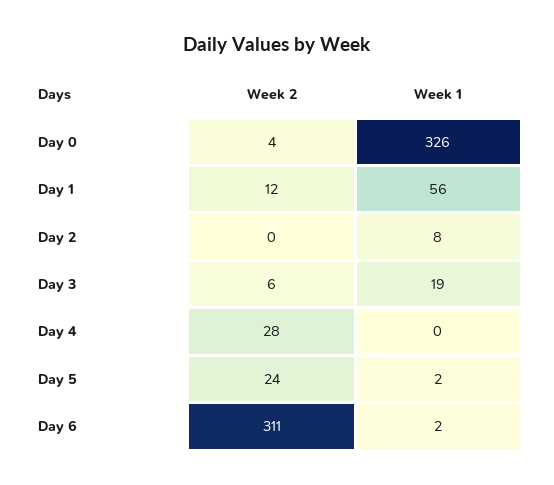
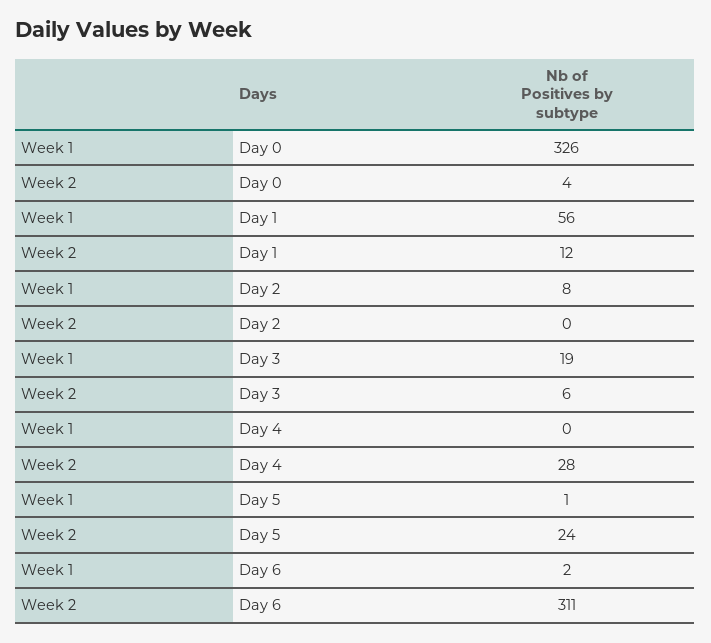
Week 1, Day 5: 2 -> 1

